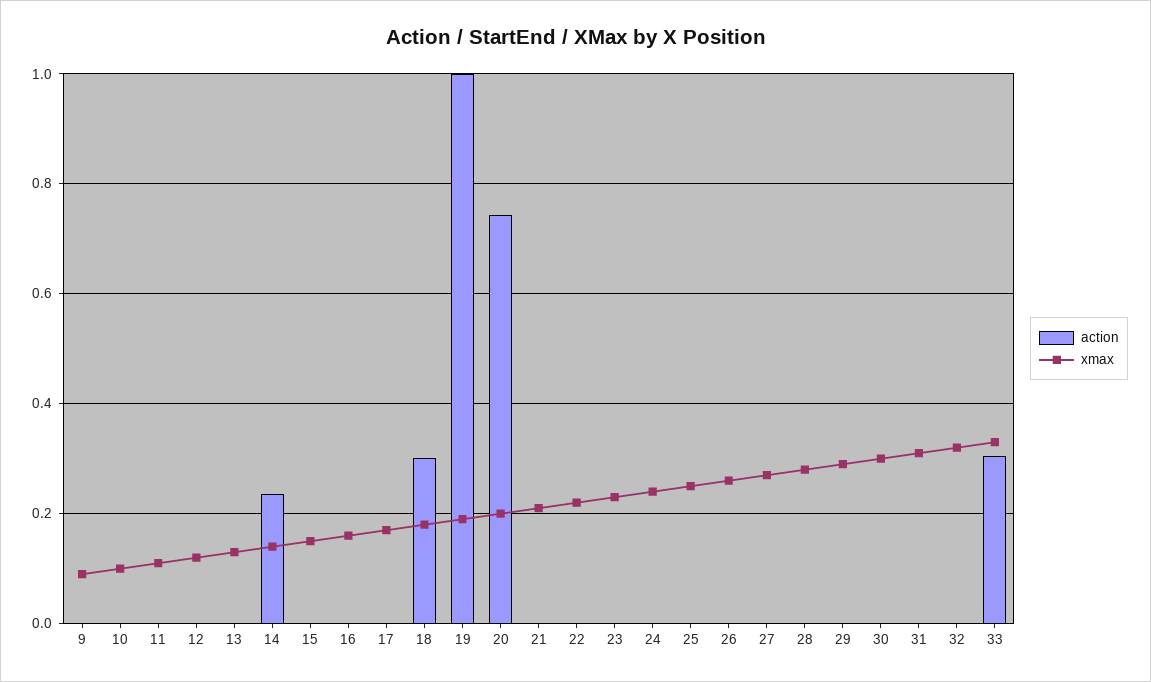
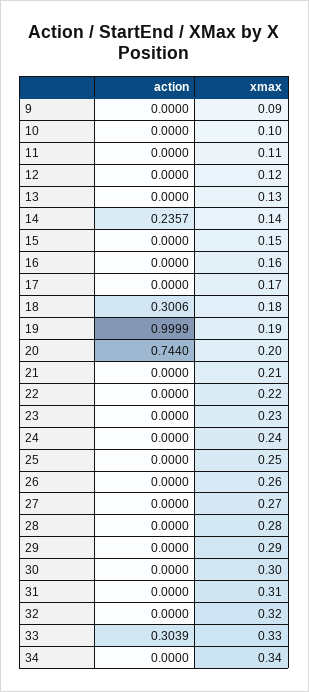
action, 34: none -> 0
xmax, 34: none -> 0.34

